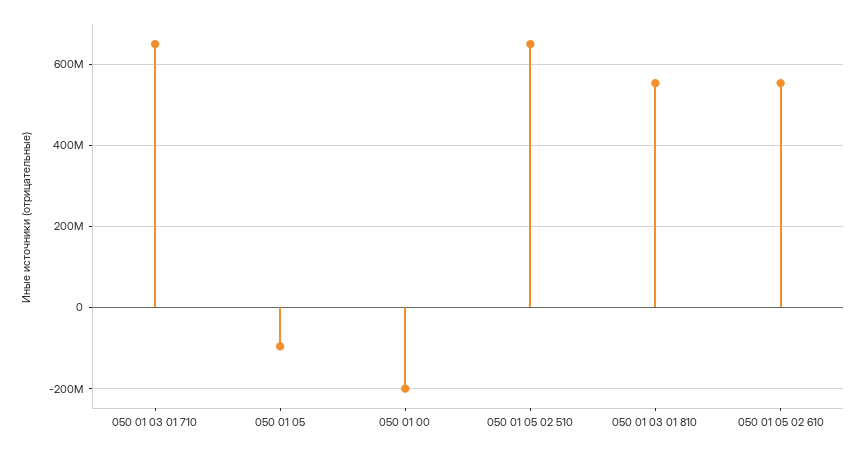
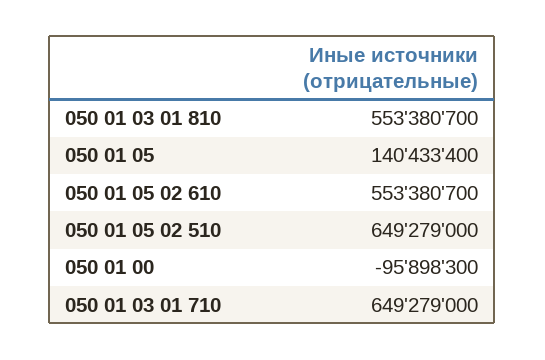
050 01 05: -100000000 -> 140433400
050 01 00: -200000000 -> -95898300

